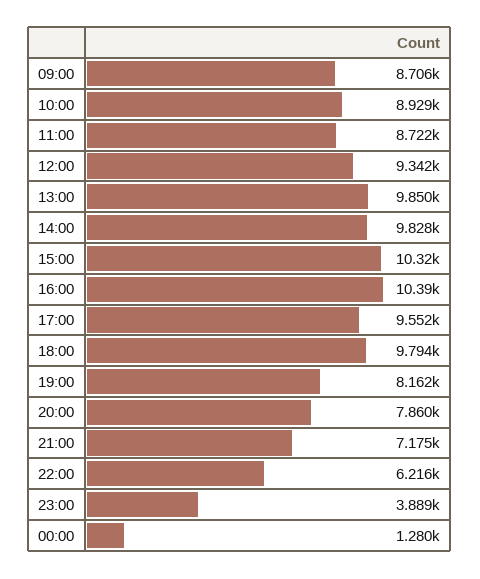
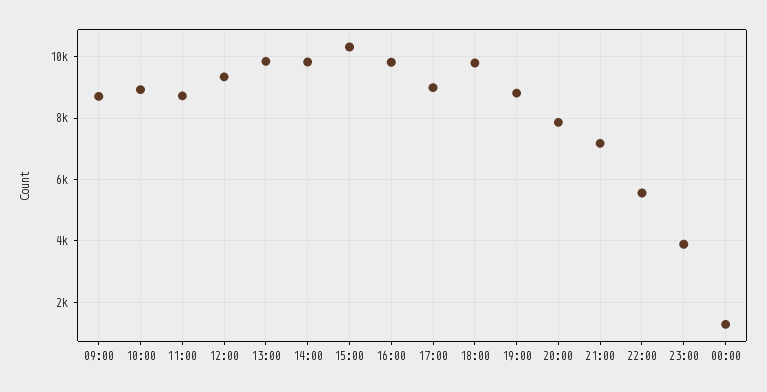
16:00: 10390 -> 9800
17:00: 9552 -> 9000
19:00: 8162 -> 8800
22:00: 6216 -> 5600

